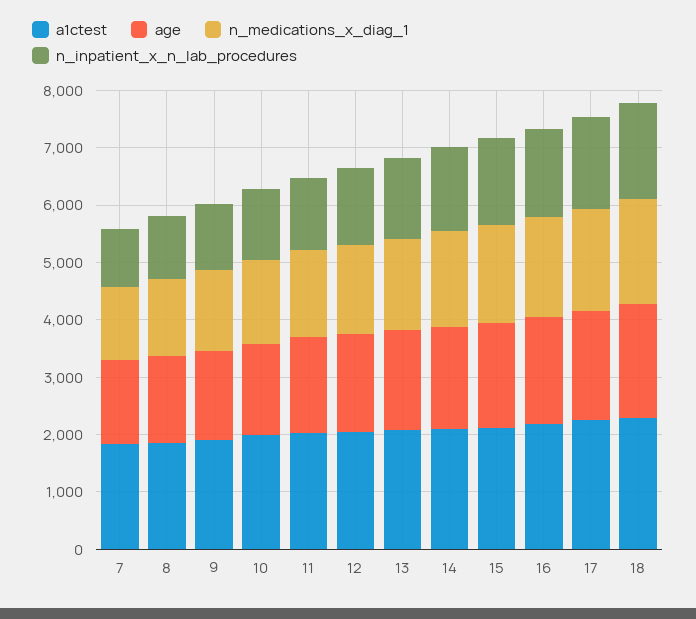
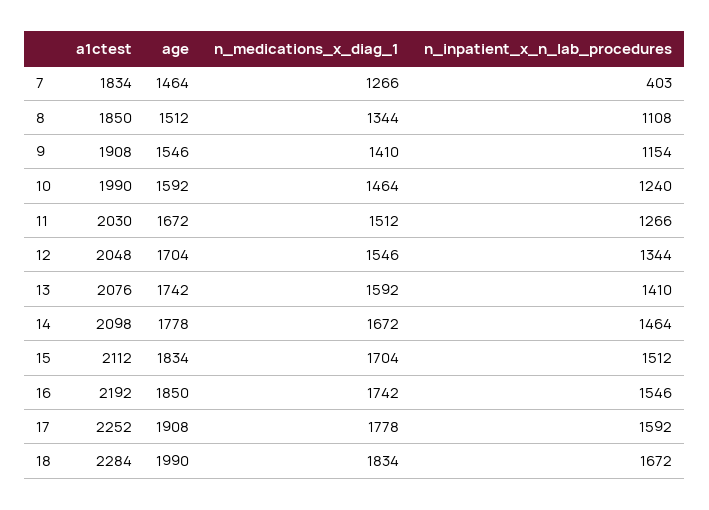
n_inpatient_x_n_lab_procedures, 7: 1000 -> 403

